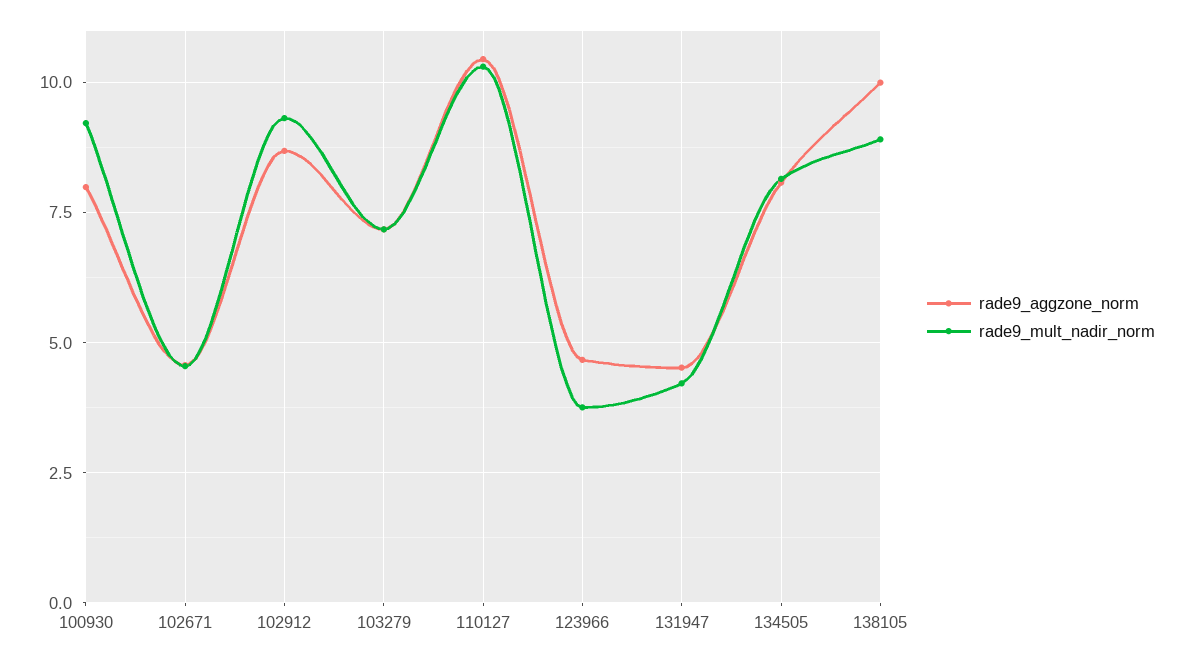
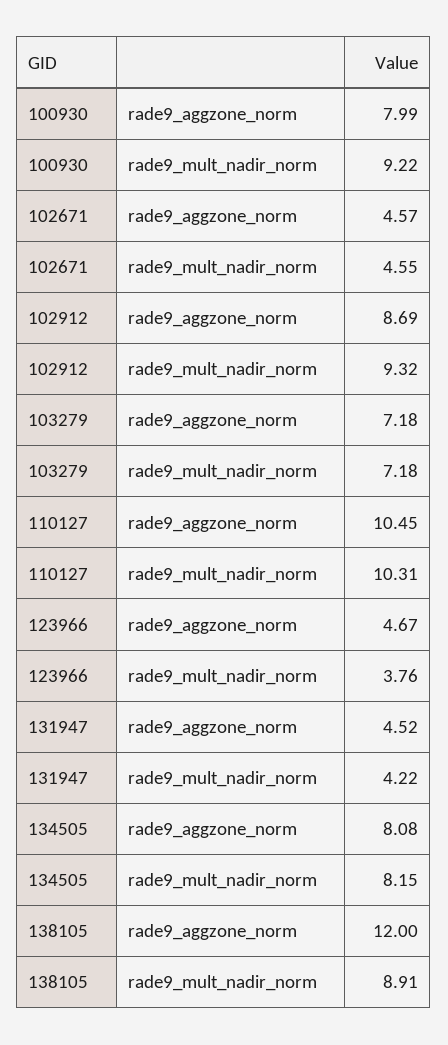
rade9_aggzone_norm, 138105: 10 -> 12

